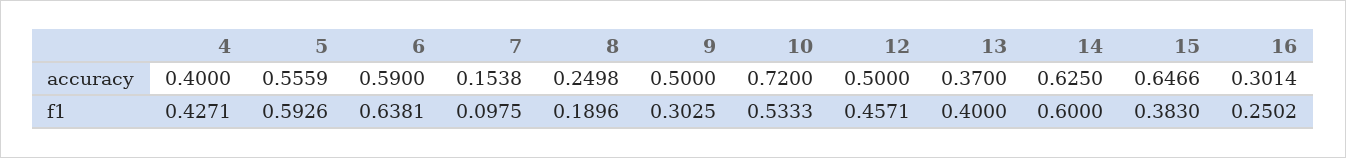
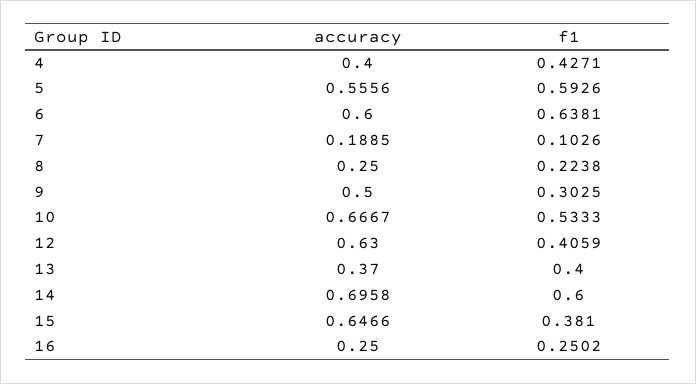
5, accuracy: 0.5559 -> 0.5556
6, accuracy: 0.59 -> 0.6
7, accuracy: 0.1538 -> 0.1885
8, accuracy: 0.2498 -> 0.25
10, accuracy: 0.72 -> 0.6667
12, accuracy: 0.5 -> 0.63
14, accuracy: 0.625 -> 0.6958
16, accuracy: 0.3014 -> 0.25
7, f1: 0.0975 -> 0.1026
8, f1: 0.1896 -> 0.2238
12, f1: 0.4571 -> 0.4059
15, f1: 0.383 -> 0.381

